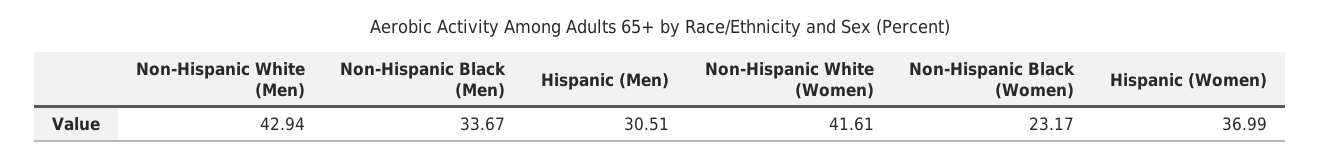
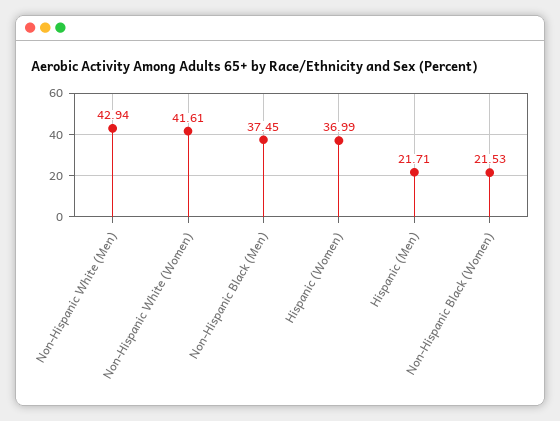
Non-Hispanic Black (Men): 33.67 -> 37.45
Hispanic (Men): 30.51 -> 21.71
Non-Hispanic Black (Women): 23.17 -> 21.53

